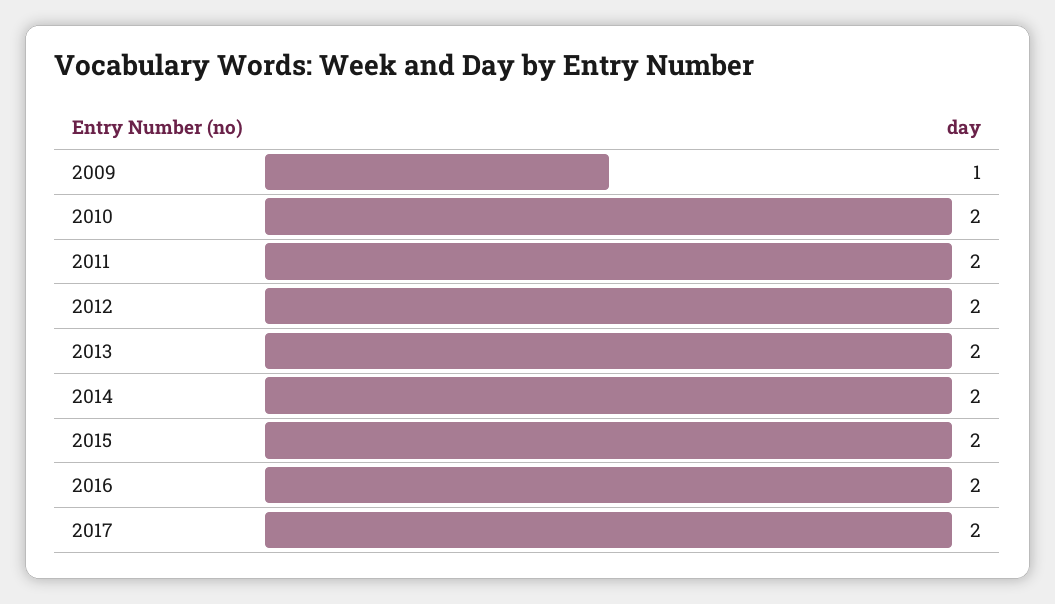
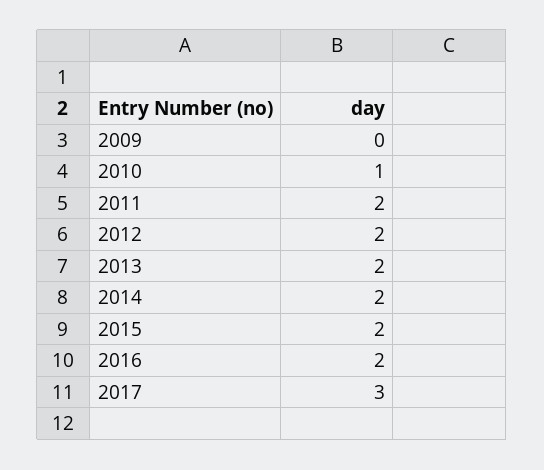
2009: 1 -> 0
2010: 2 -> 1
2017: 2 -> 3

